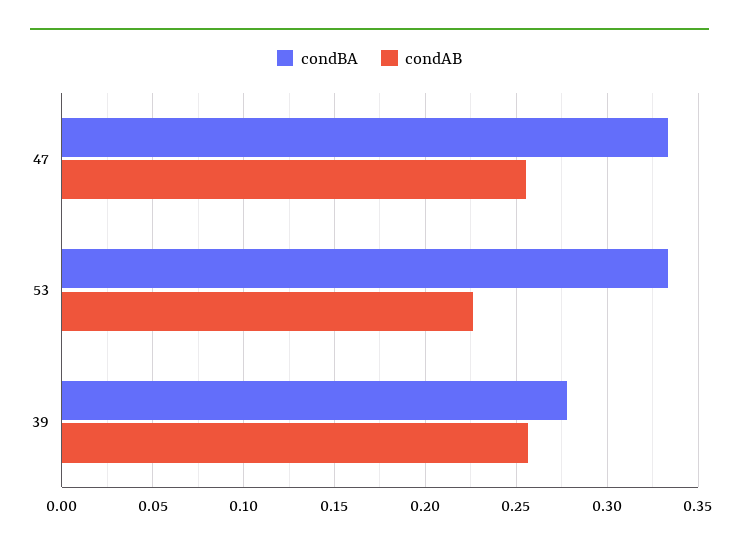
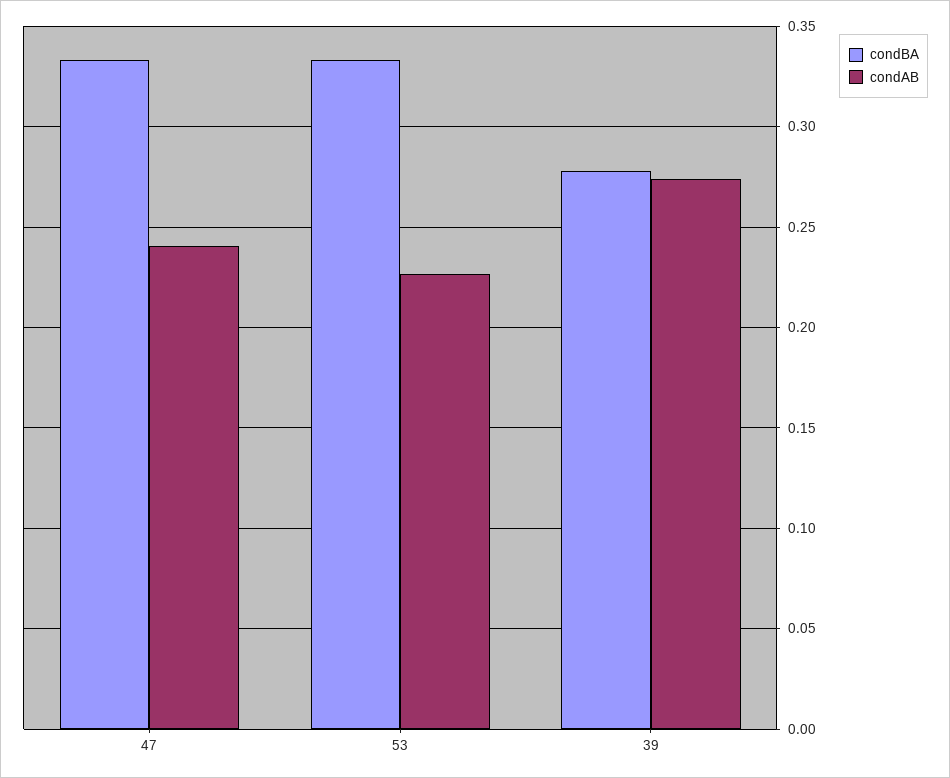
condAB, 47: 0.255 -> 0.24
condAB, 39: 0.255 -> 0.275

